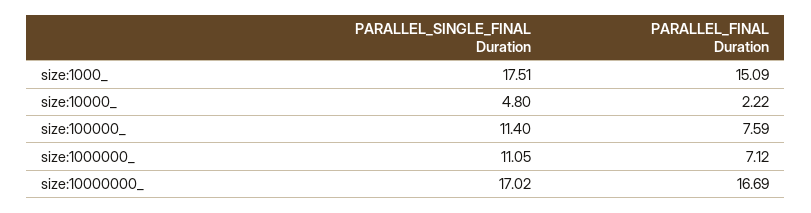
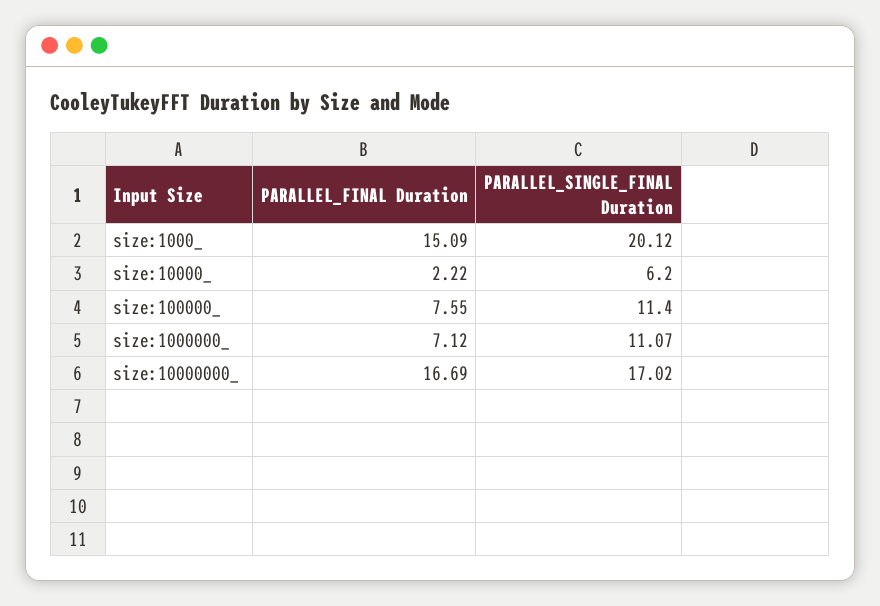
PARALLEL_SINGLE_FINAL Duration, size:1000_: 17.51 -> 20.12
PARALLEL_SINGLE_FINAL Duration, size:10000_: 4.8 -> 6.2
PARALLEL_FINAL Duration, size:100000_: 7.59 -> 7.55
PARALLEL_SINGLE_FINAL Duration, size:1000000_: 11.05 -> 11.07

